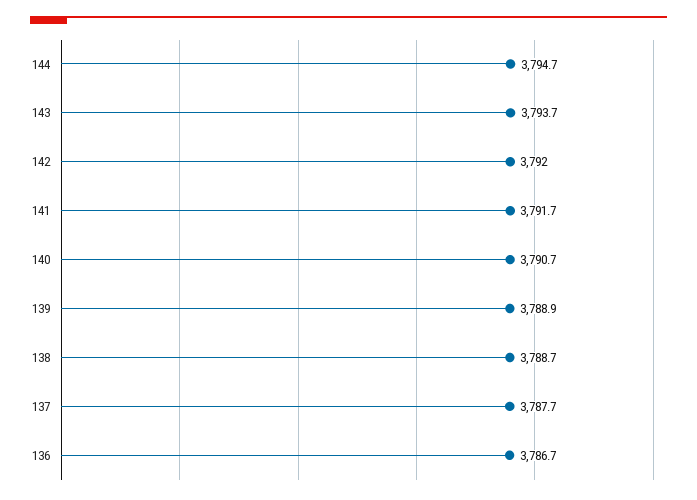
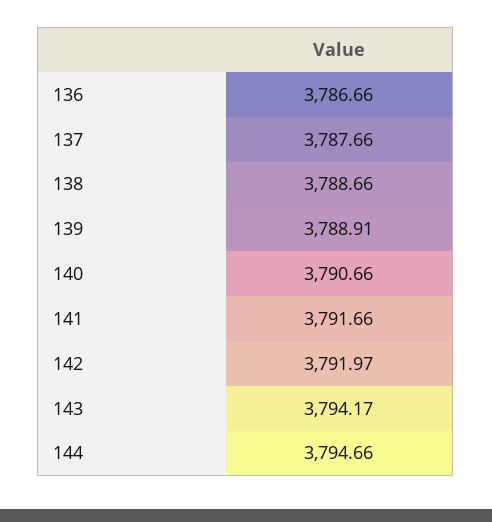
143: 3793.7 -> 3794.17

